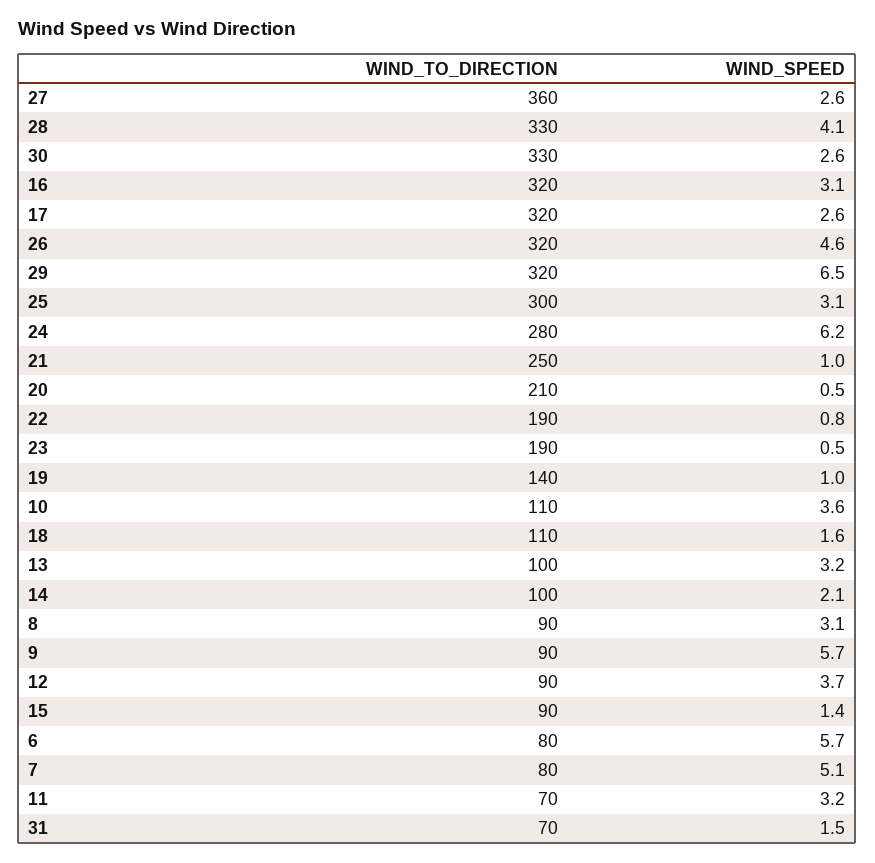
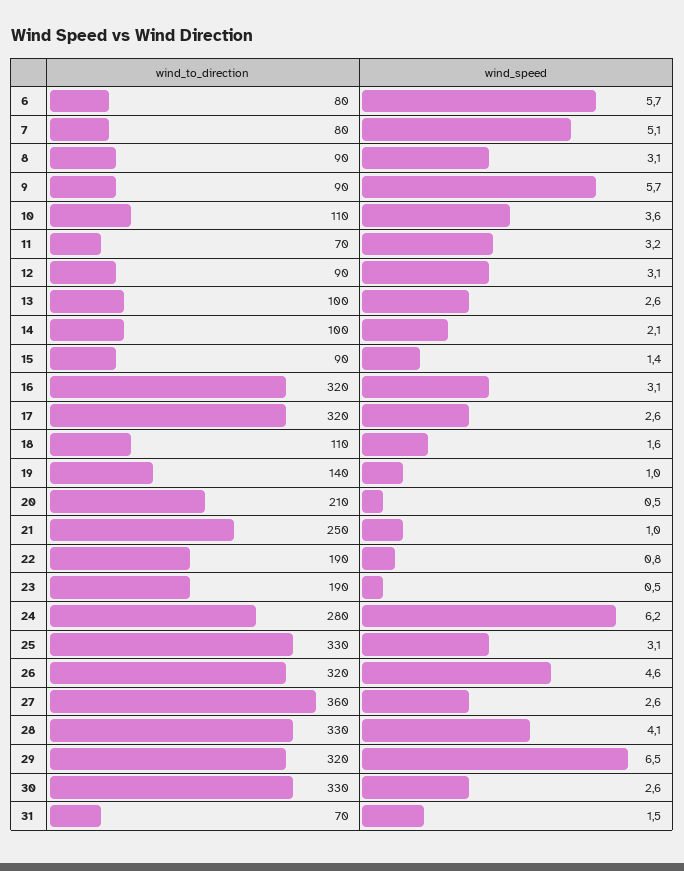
WIND_TO_DIRECTION, 25: 300 -> 330
WIND_SPEED, 13: 3.2 -> 2.6
WIND_SPEED, 12: 3.7 -> 3.1

